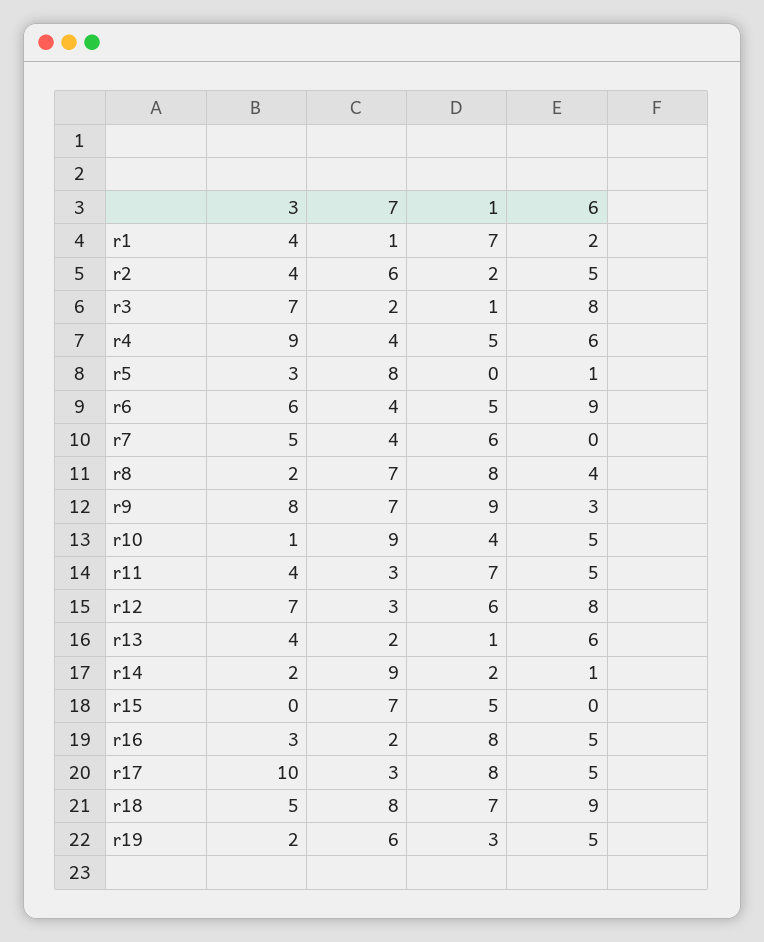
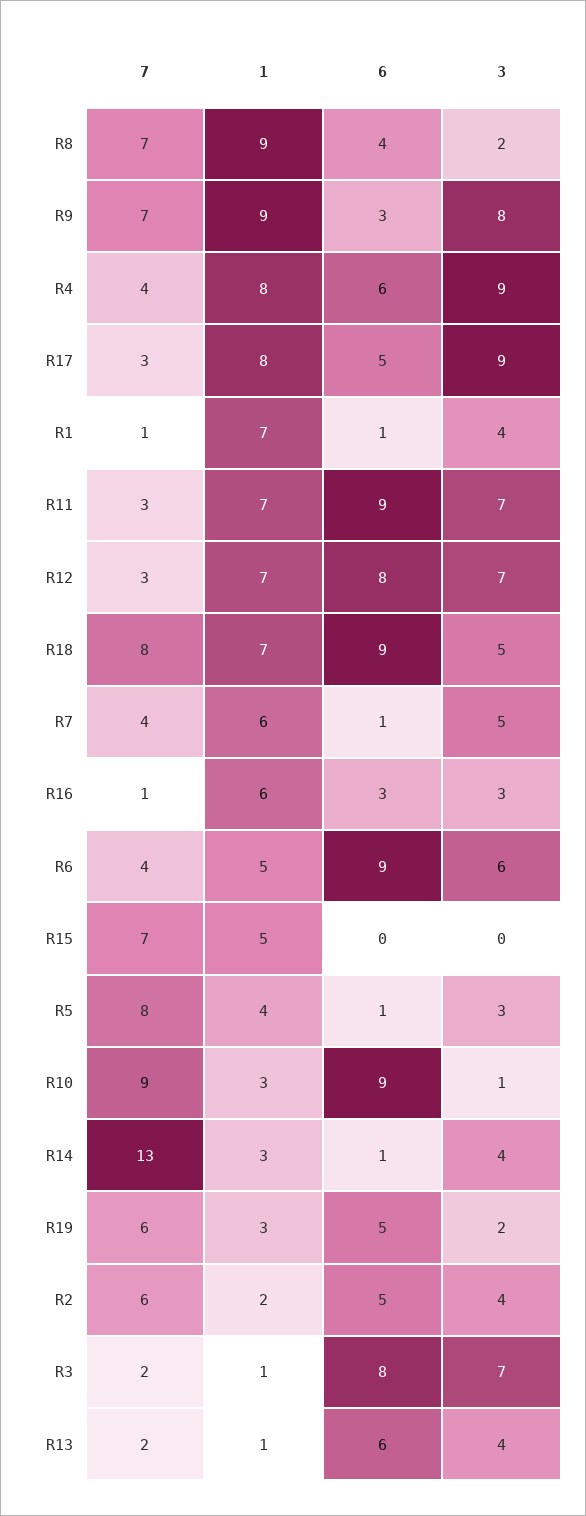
6, r1: 2 -> 1
1, r4: 5 -> 8
1, r5: 0 -> 4
6, r7: 0 -> 1
1, r8: 8 -> 9
1, r10: 4 -> 3
6, r10: 5 -> 9
3, r11: 4 -> 7
6, r11: 5 -> 9
1, r12: 6 -> 7
3, r14: 2 -> 4
7, r14: 9 -> 13
1, r14: 2 -> 3
7, r16: 2 -> 1
1, r16: 8 -> 6
6, r16: 5 -> 3
3, r17: 10 -> 9

